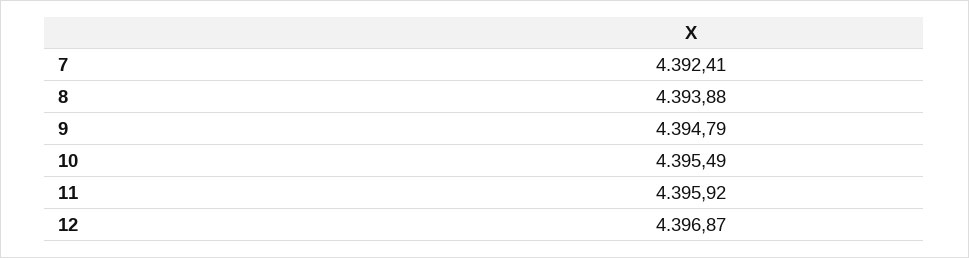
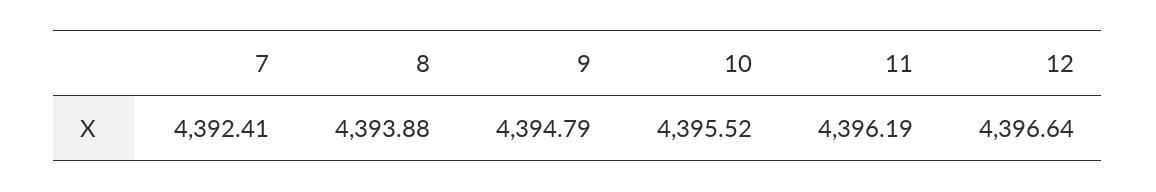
10: 4395.49 -> 4395.52
11: 4395.92 -> 4396.19
12: 4396.87 -> 4396.64

